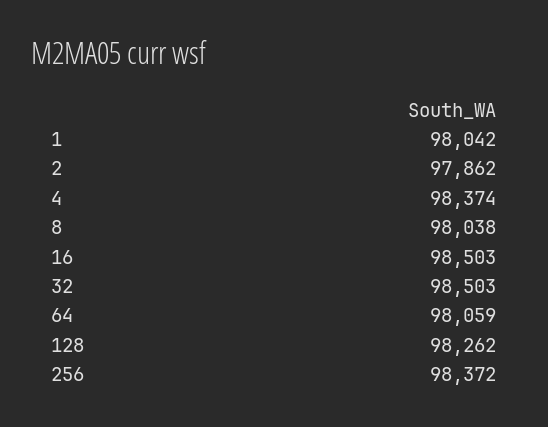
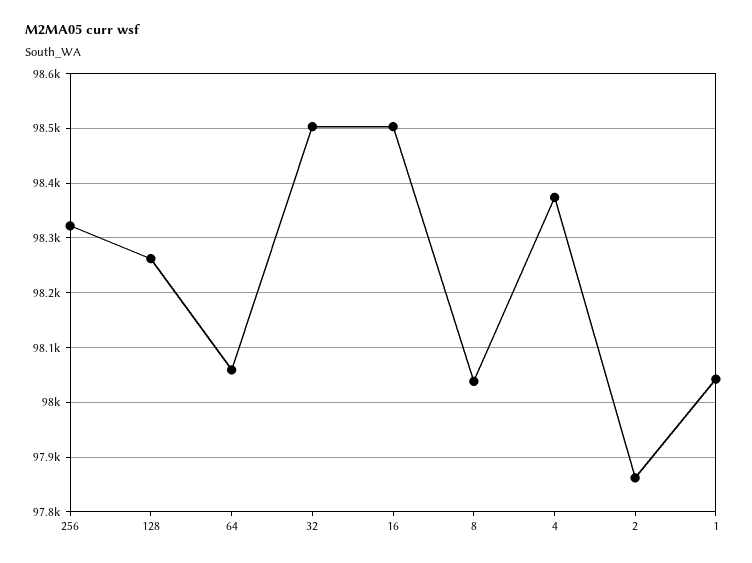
256: 98372 -> 98320

